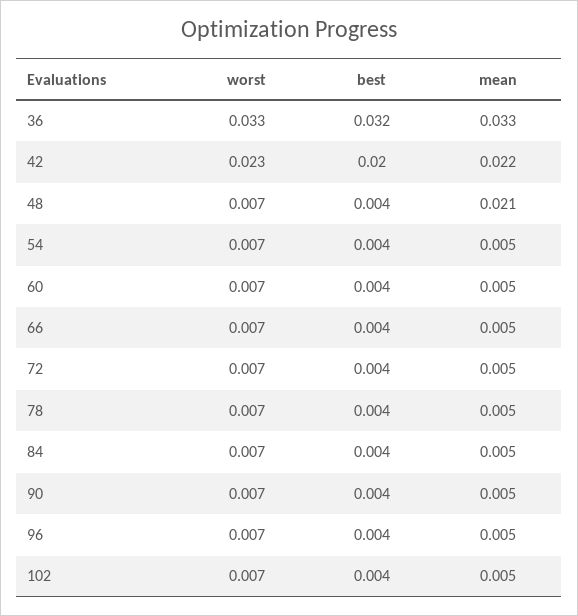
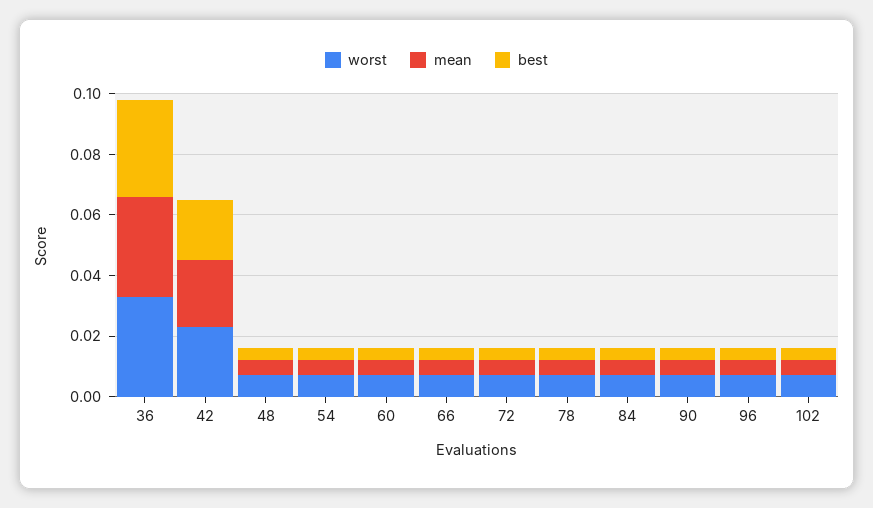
mean, 48: 0.021 -> 0.005

